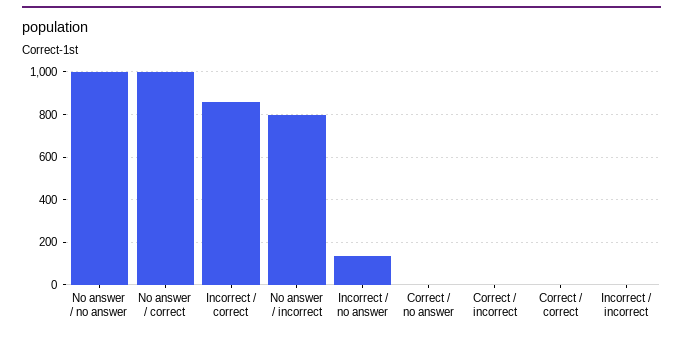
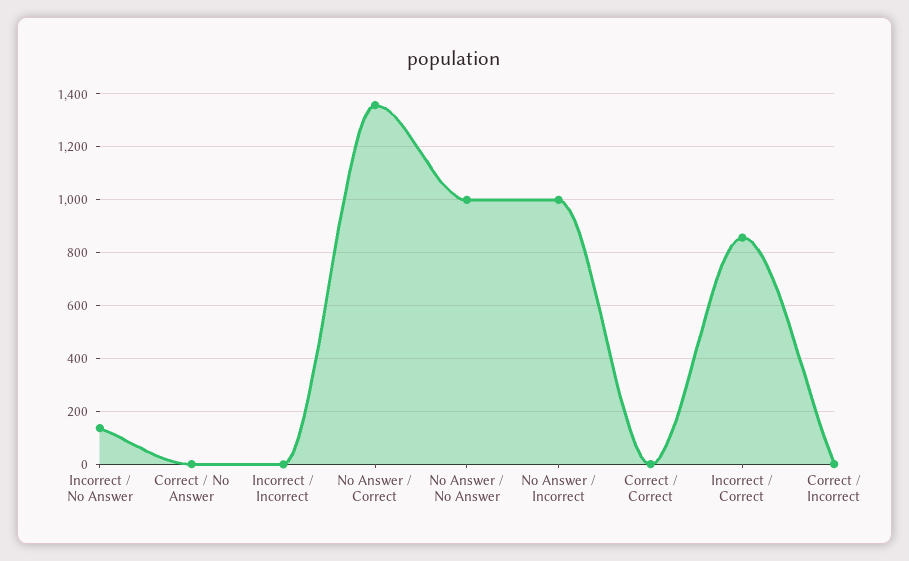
No answer / correct: 1000 -> 1350
No answer / incorrect: 800 -> 1000

